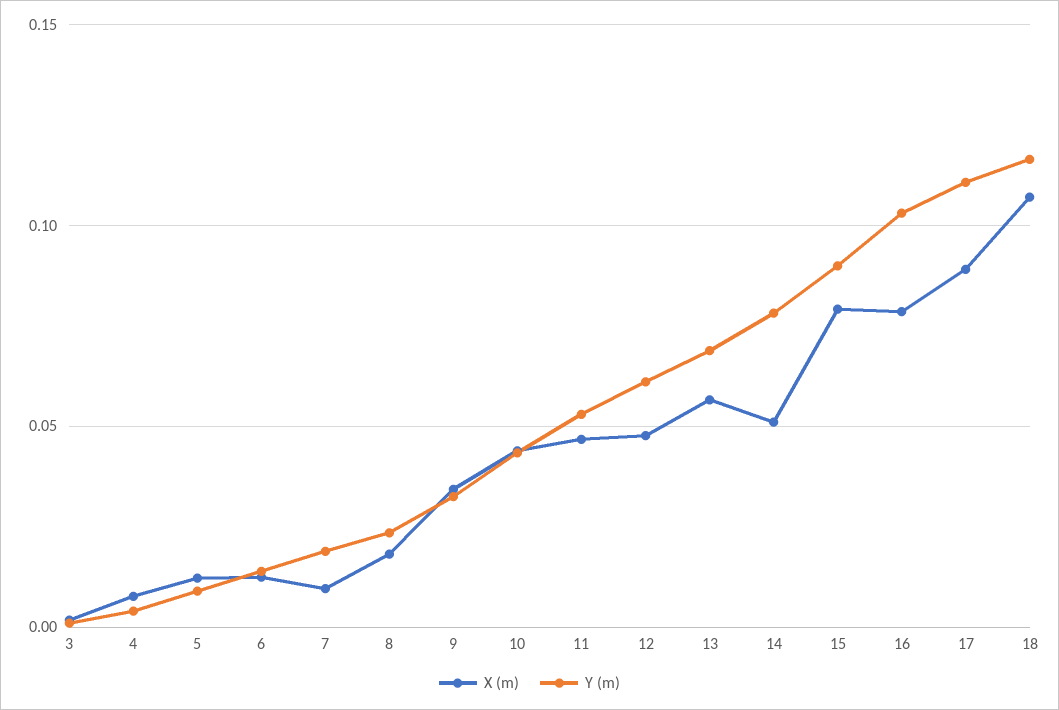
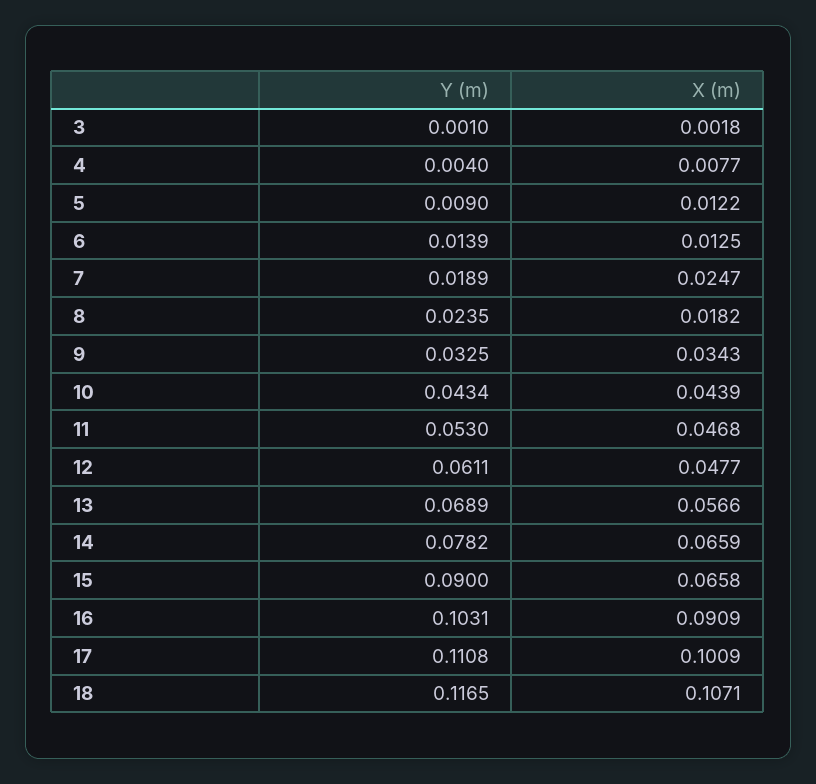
X (m), 7: 0.01 -> 0.0247
X (m), 14: 0.05 -> 0.0659
X (m), 15: 0.08 -> 0.0658
X (m), 16: 0.08 -> 0.0909
X (m), 17: 0.09 -> 0.1009

